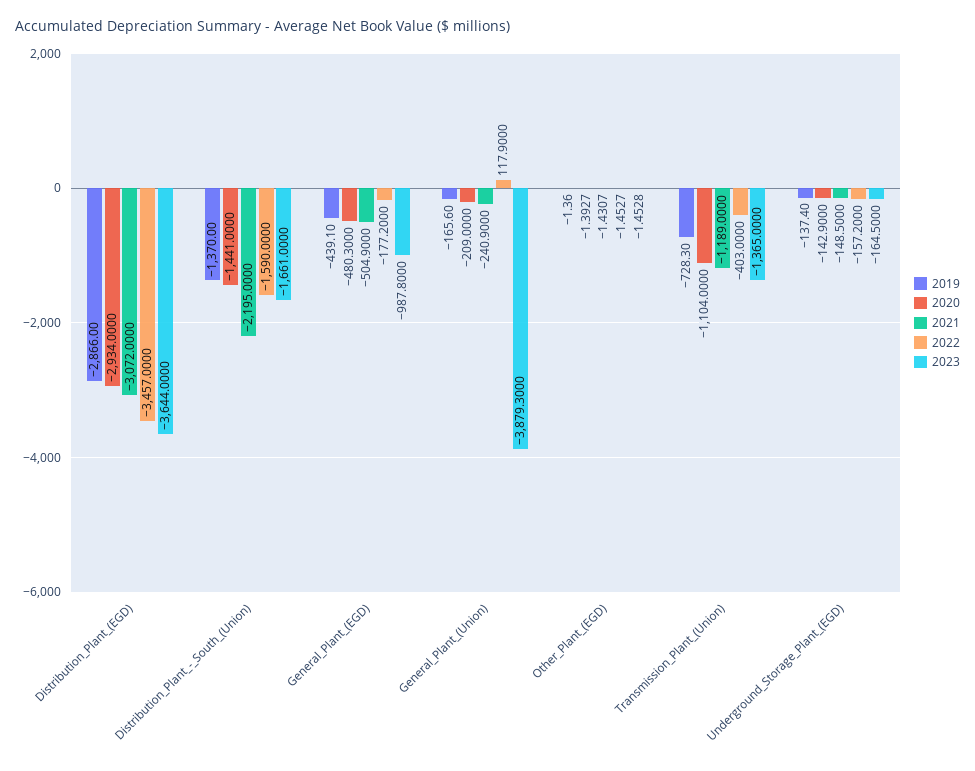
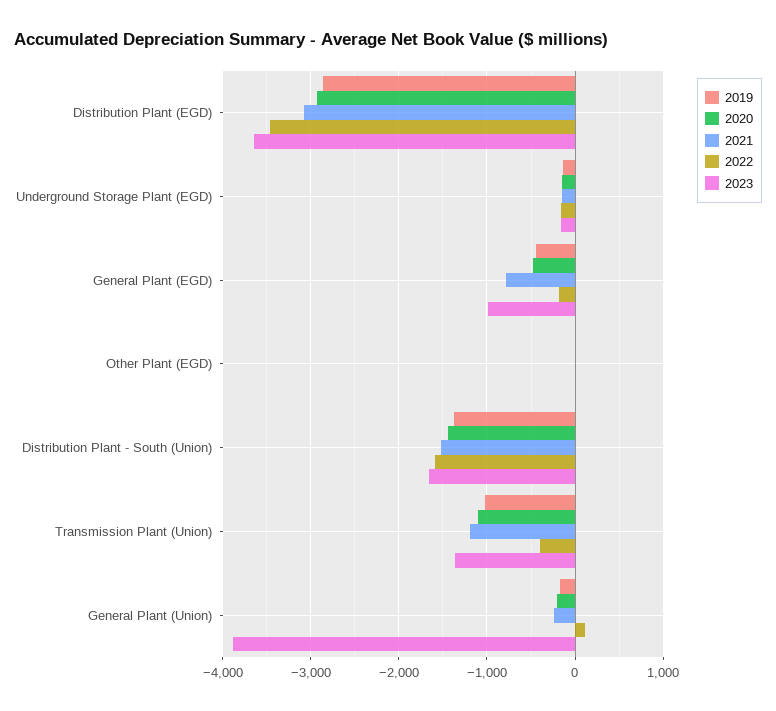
2021, Distribution_Plant_-_South_(Union): -2195 -> -1500
2021, General_Plant_(EGD): -504.9 -> -800
2019, Transmission_Plant_(Union): -728.3 -> -1000

